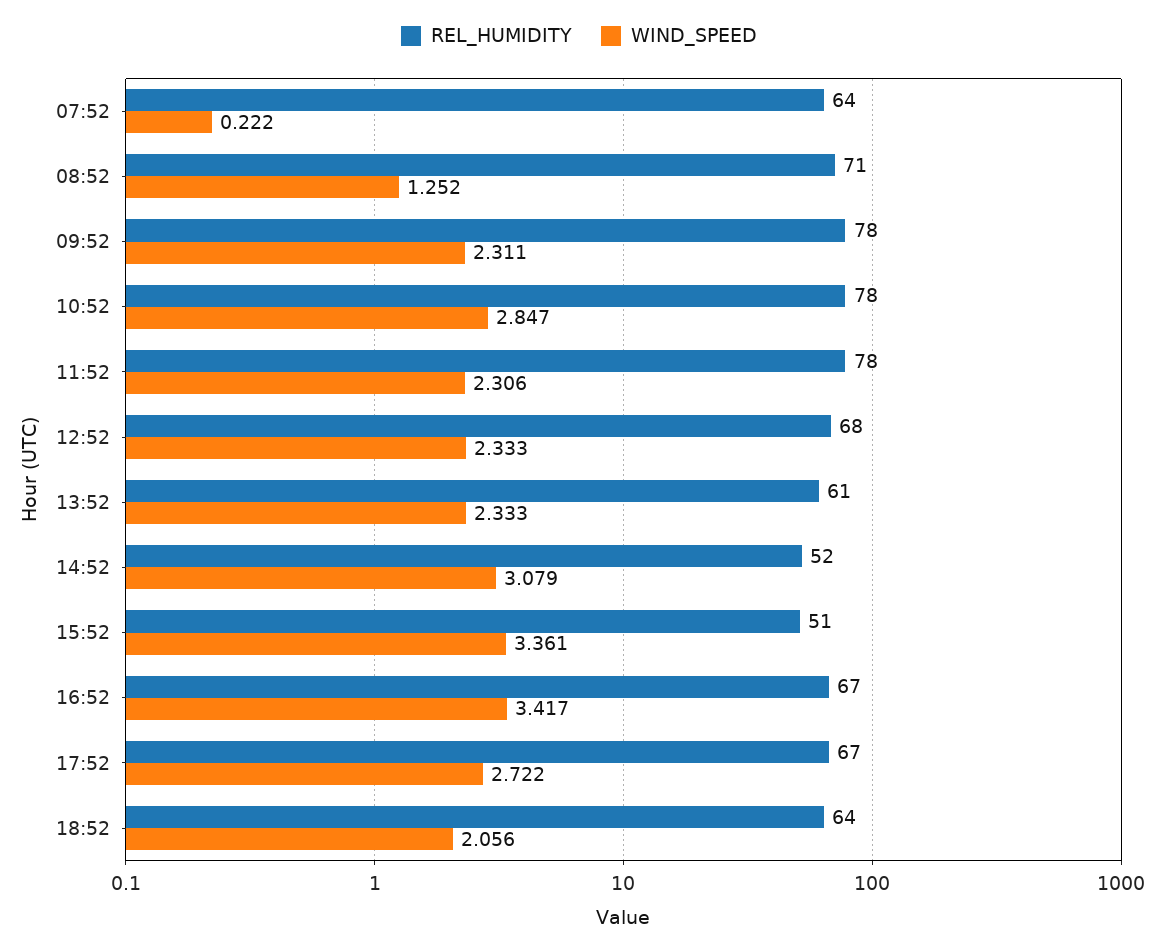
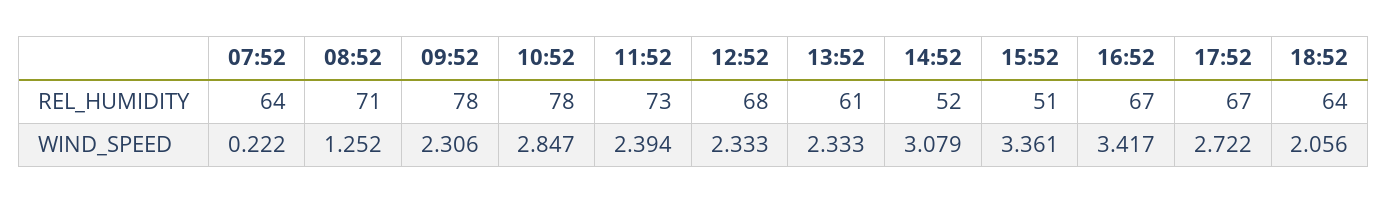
WIND_SPEED, 09:52: 2.311 -> 2.306
REL_HUMIDITY, 11:52: 78 -> 73
WIND_SPEED, 11:52: 2.306 -> 2.394

